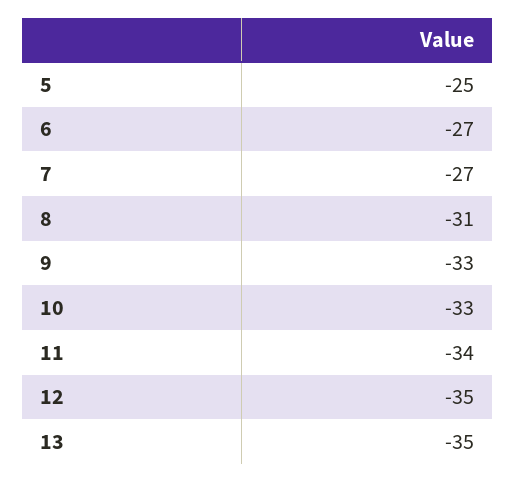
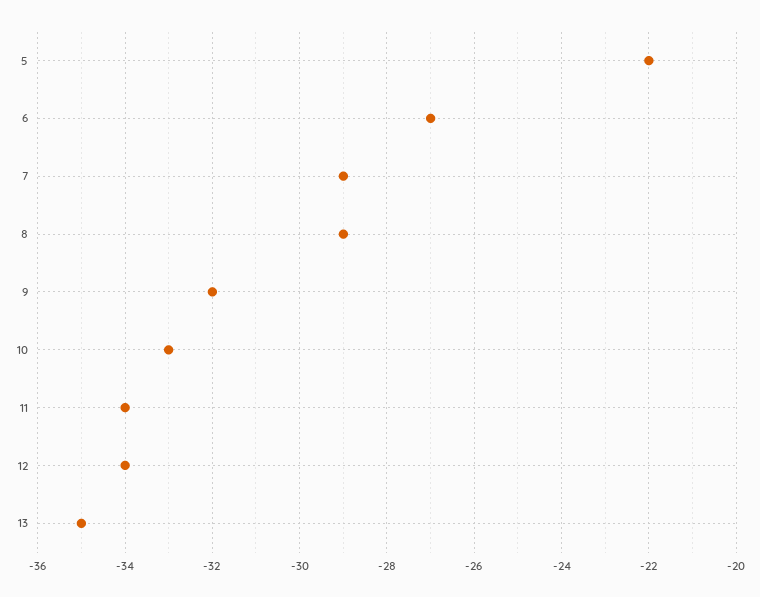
5: -25 -> -22
7: -27 -> -29
8: -31 -> -29
9: -33 -> -32
12: -35 -> -34

